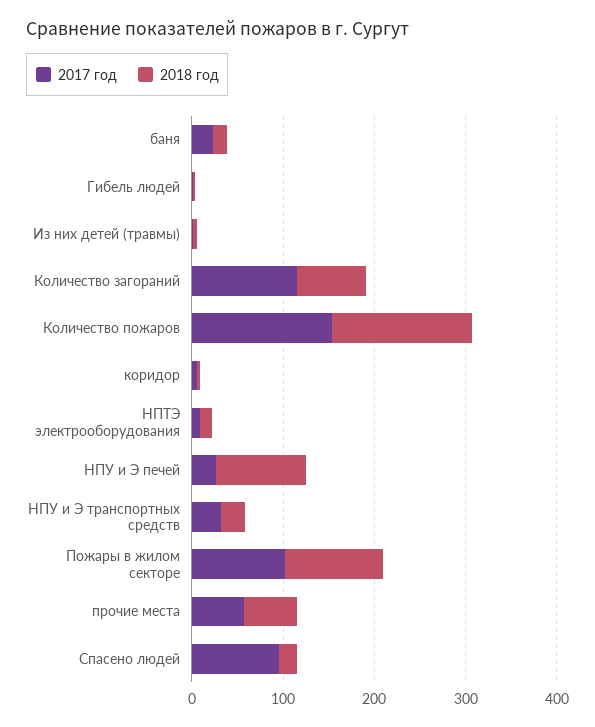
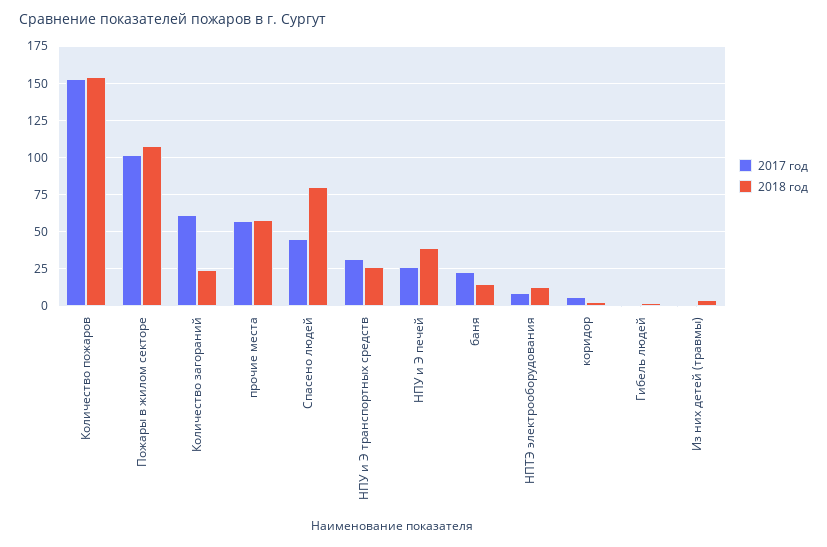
2017 год, Количество загораний: 120 -> 60
2018 год, Количество загораний: 80 -> 25
2018 год, НПУ и Э печей: 100 -> 40
2017 год, Спасено людей: 100 -> 45
2018 год, Спасено людей: 20 -> 80

